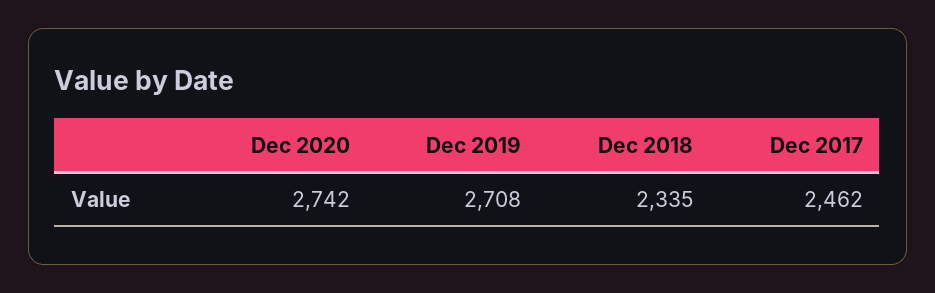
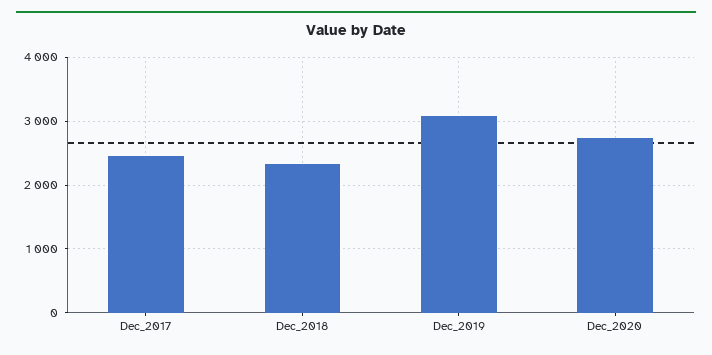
Dec 2019: 2708 -> 3100

